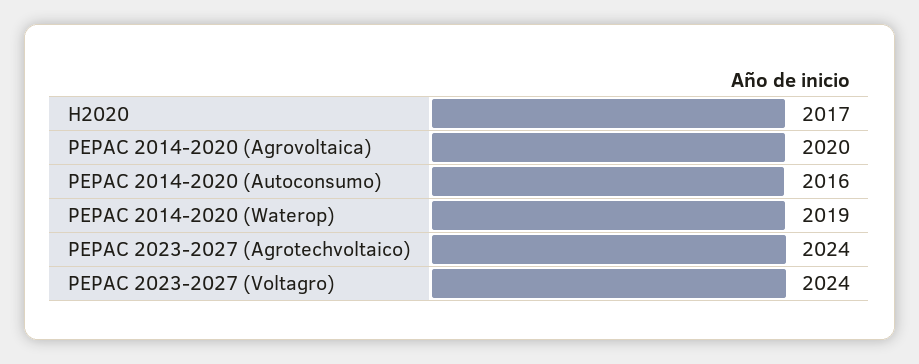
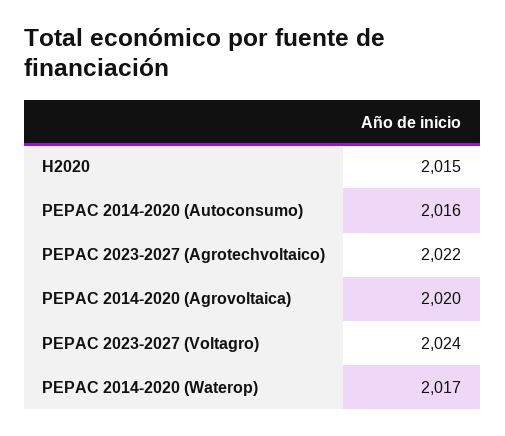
H2020: 2017 -> 2015
PEPAC 2014-2020 (Waterop): 2019 -> 2017
PEPAC 2023-2027 (Agrotechvoltaico): 2024 -> 2022

